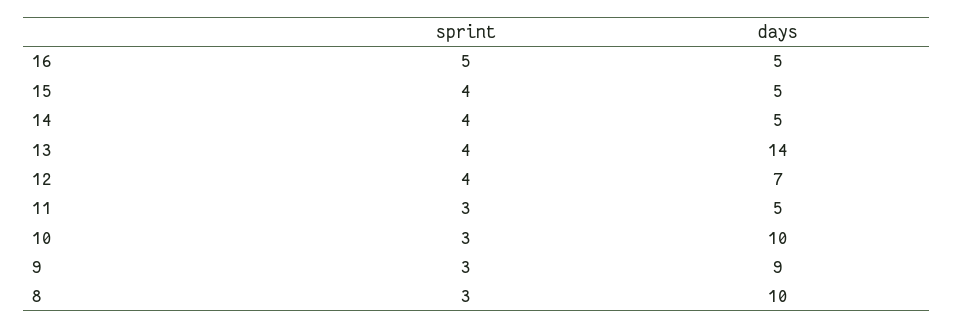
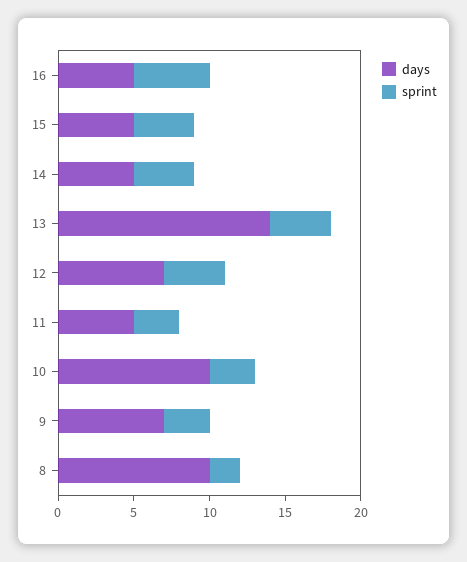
days, 9: 9 -> 7
sprint, 8: 3 -> 2

